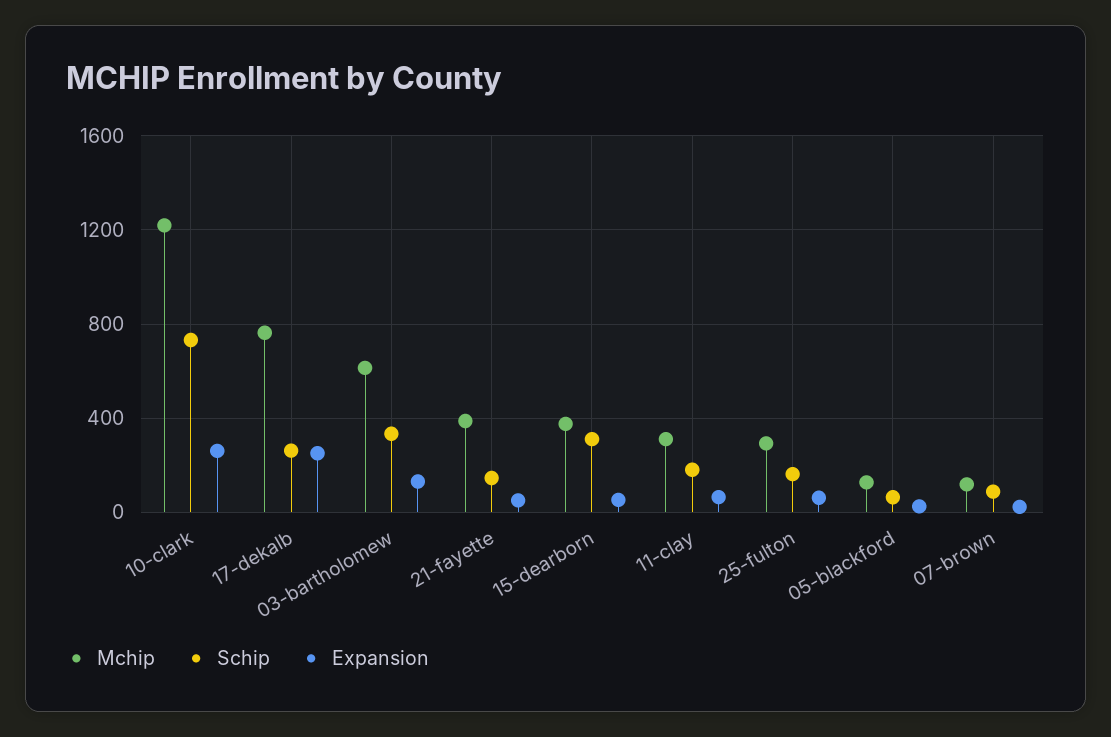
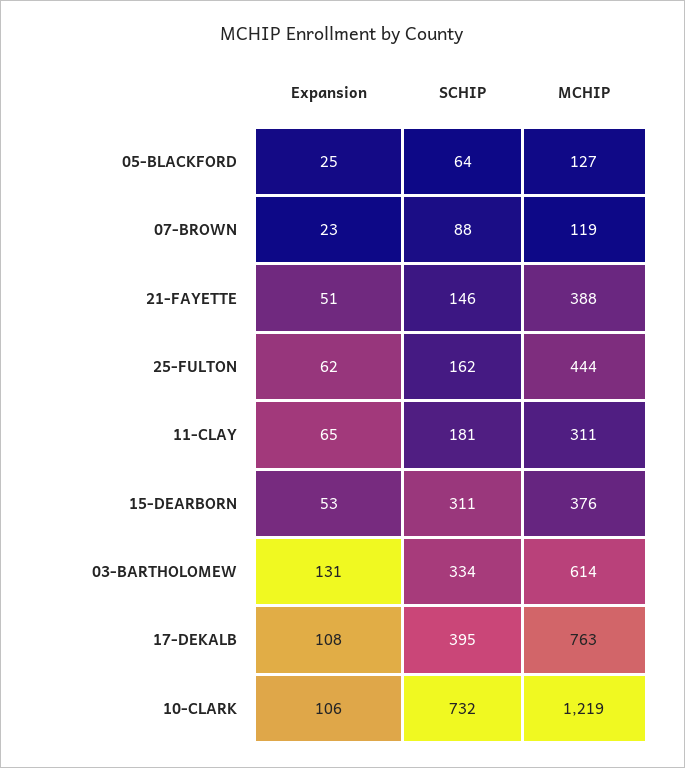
Expansion, 10-clark: 250 -> 106
Schip, 17-dekalb: 250 -> 395
Expansion, 17-dekalb: 250 -> 108
Mchip, 25-fulton: 300 -> 444

